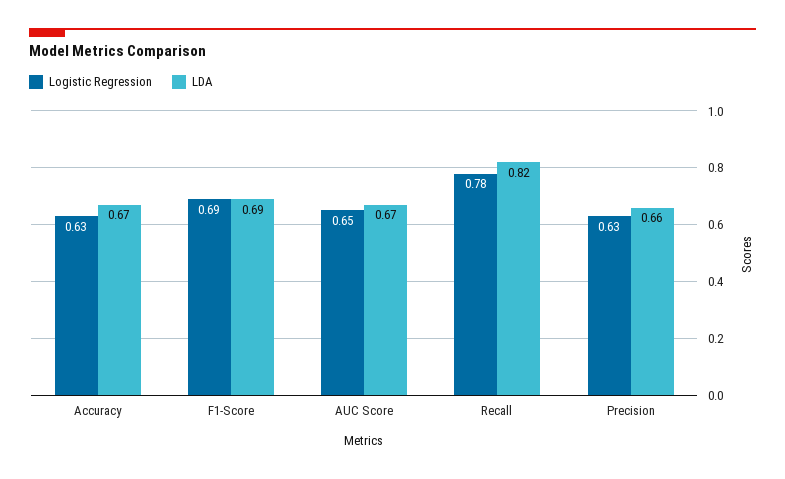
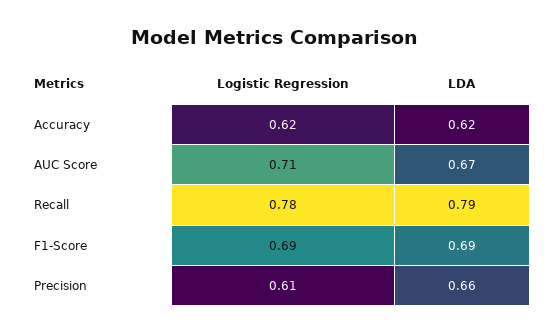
Logistic Regression, Accuracy: 0.63 -> 0.62
LDA, Accuracy: 0.67 -> 0.62
Logistic Regression, AUC Score: 0.65 -> 0.71
LDA, Recall: 0.82 -> 0.79
Logistic Regression, Precision: 0.63 -> 0.61

